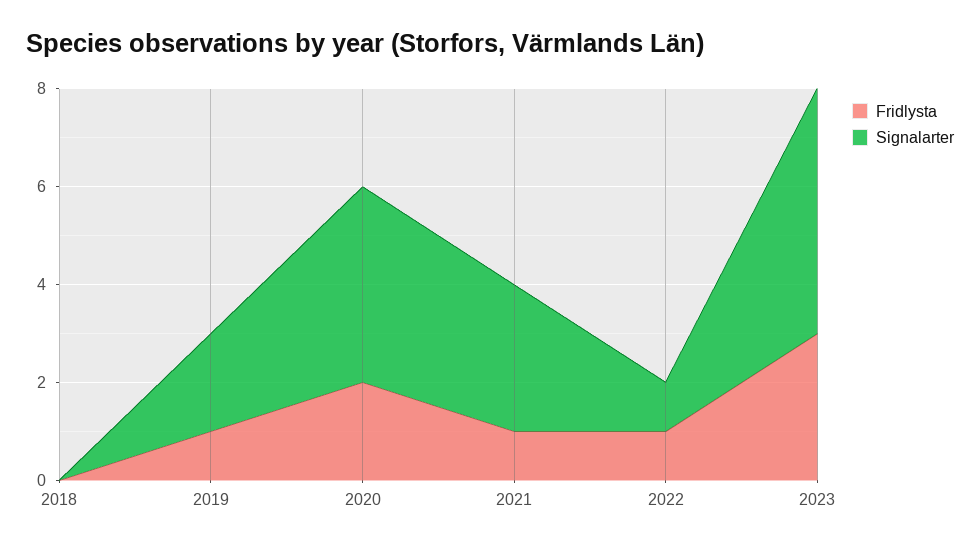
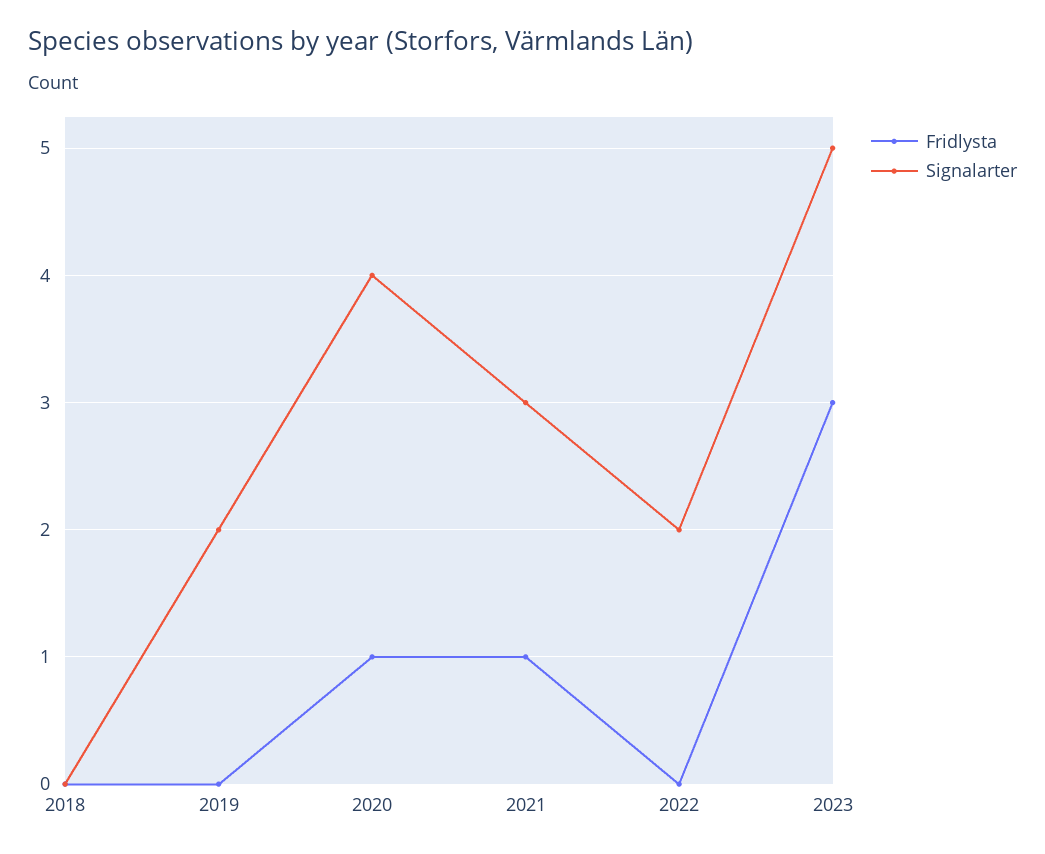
Fridlysta, 2019: 1 -> 0
Fridlysta, 2020: 2 -> 1
Fridlysta, 2022: 1 -> 0
Signalarter, 2022: 1 -> 2

